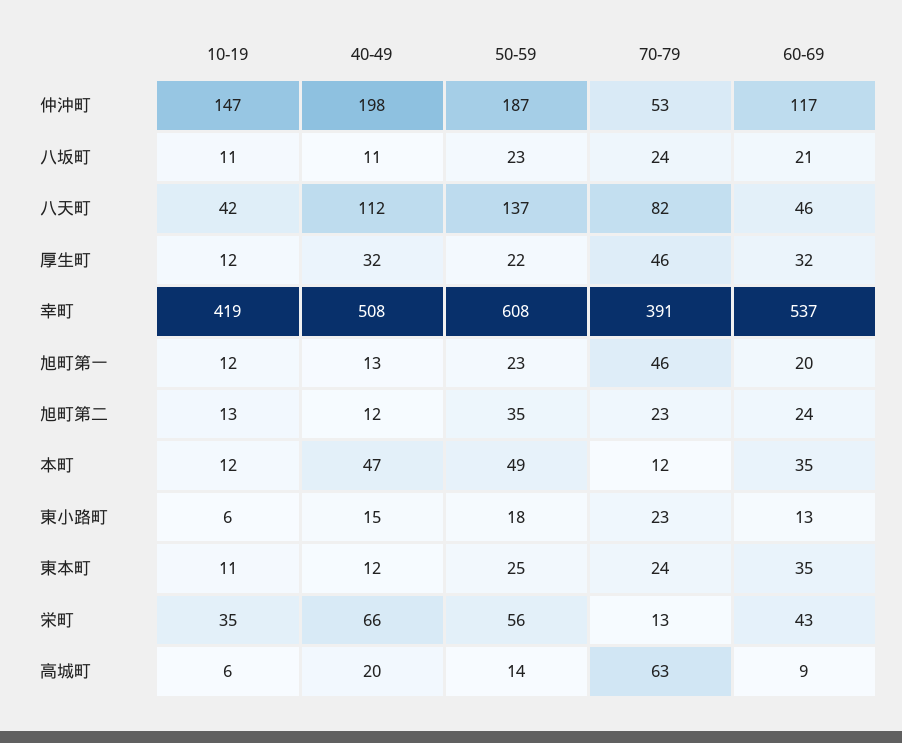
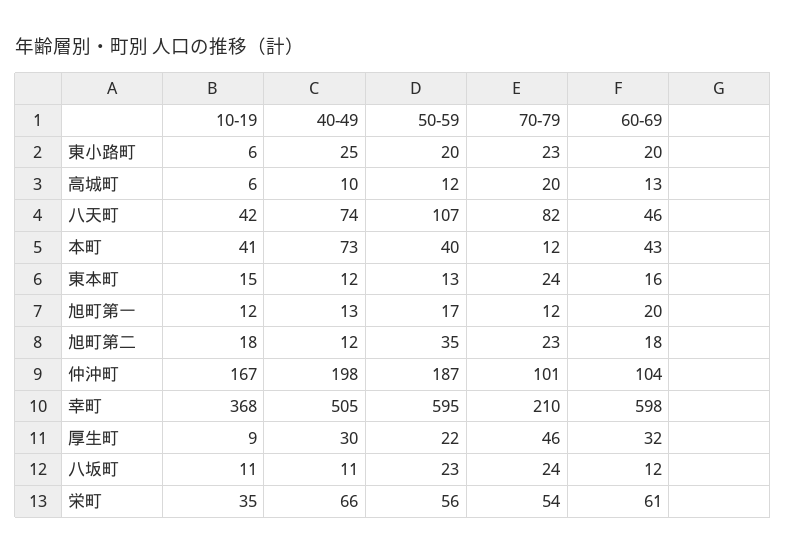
10-19, 仲沖町: 147 -> 167
70-79, 仲沖町: 53 -> 101
60-69, 仲沖町: 117 -> 104
60-69, 八坂町: 21 -> 12
40-49, 八天町: 112 -> 74
50-59, 八天町: 137 -> 107
10-19, 厚生町: 12 -> 9
40-49, 厚生町: 32 -> 30
10-19, 幸町: 419 -> 368
40-49, 幸町: 508 -> 505
50-59, 幸町: 608 -> 595
70-79, 幸町: 391 -> 210
60-69, 幸町: 537 -> 598
50-59, 旭町第一: 23 -> 17
70-79, 旭町第一: 46 -> 12
10-19, 旭町第二: 13 -> 18
60-69, 旭町第二: 24 -> 18
10-19, 本町: 12 -> 41
40-49, 本町: 47 -> 73
50-59, 本町: 49 -> 40
60-69, 本町: 35 -> 43
40-49, 東小路町: 15 -> 25
50-59, 東小路町: 18 -> 20
60-69, 東小路町: 13 -> 20
10-19, 東本町: 11 -> 15
50-59, 東本町: 25 -> 13
60-69, 東本町: 35 -> 16
70-79, 栄町: 13 -> 54
60-69, 栄町: 43 -> 61
40-49, 高城町: 20 -> 10
50-59, 高城町: 14 -> 12
70-79, 高城町: 63 -> 20
60-69, 高城町: 9 -> 13

